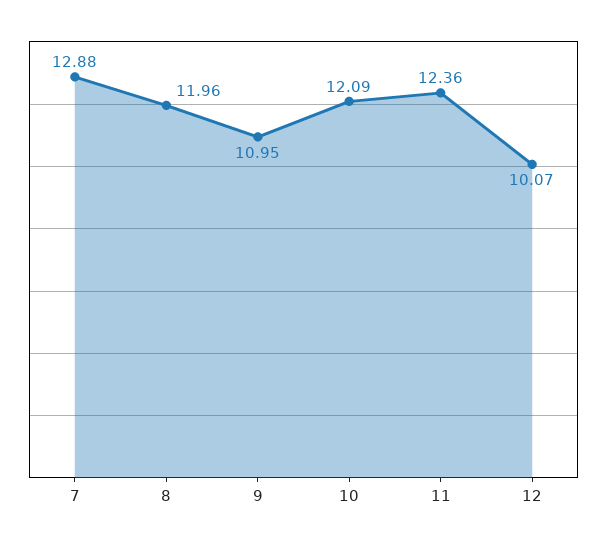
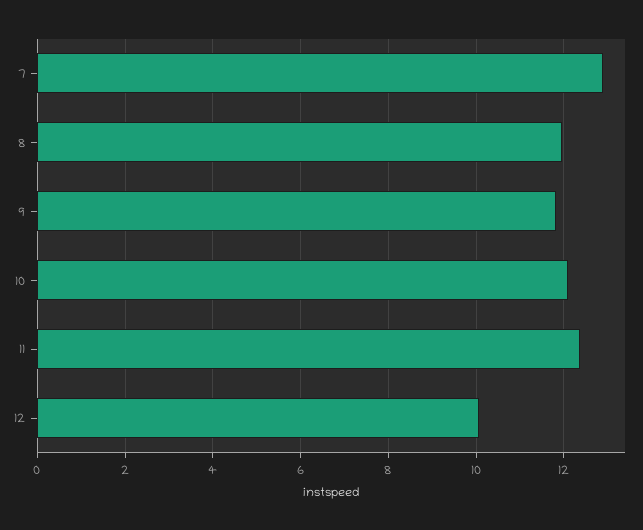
9: 10.95 -> 11.8

